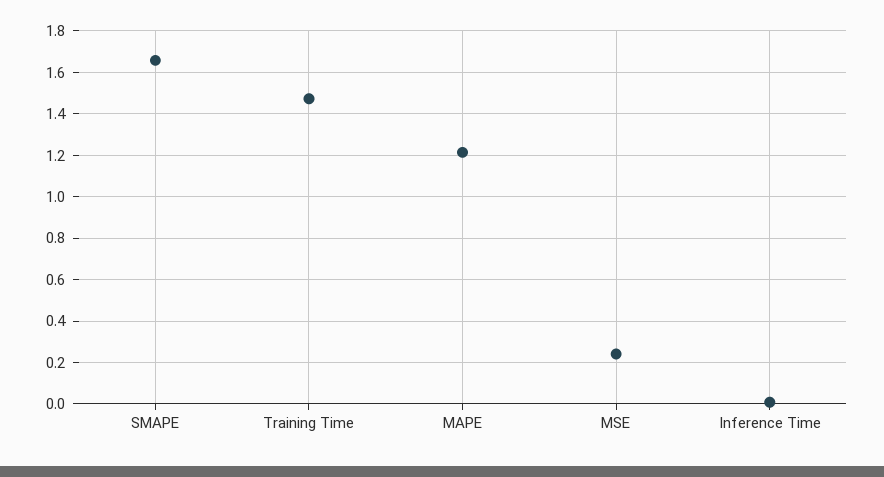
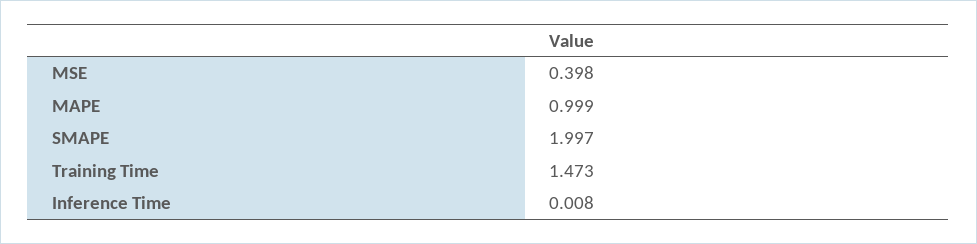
SMAPE: 1.65 -> 1.997
MAPE: 1.2 -> 0.999
MSE: 0.25 -> 0.398

